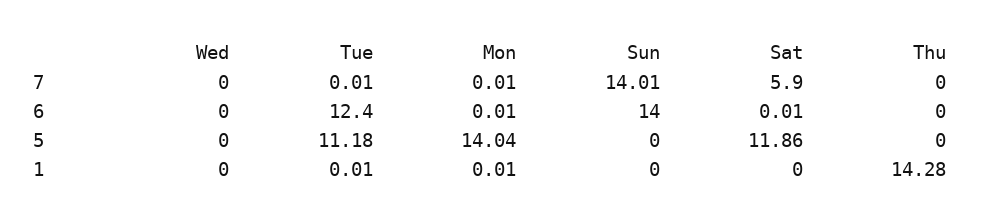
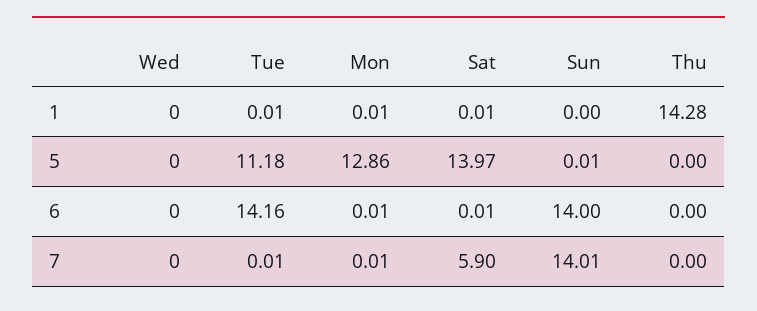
Tue, 6: 12.4 -> 14.16
Mon, 5: 14.04 -> 12.86
Sun, 5: 0 -> 0.01
Sat, 5: 11.86 -> 13.97
Sat, 1: 0 -> 0.01

